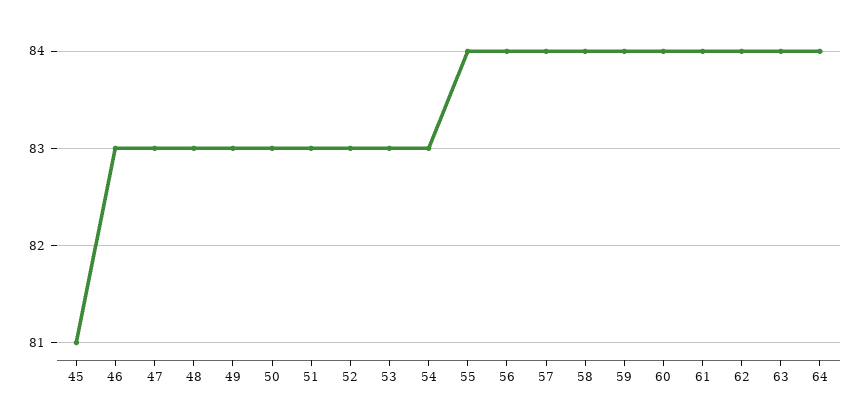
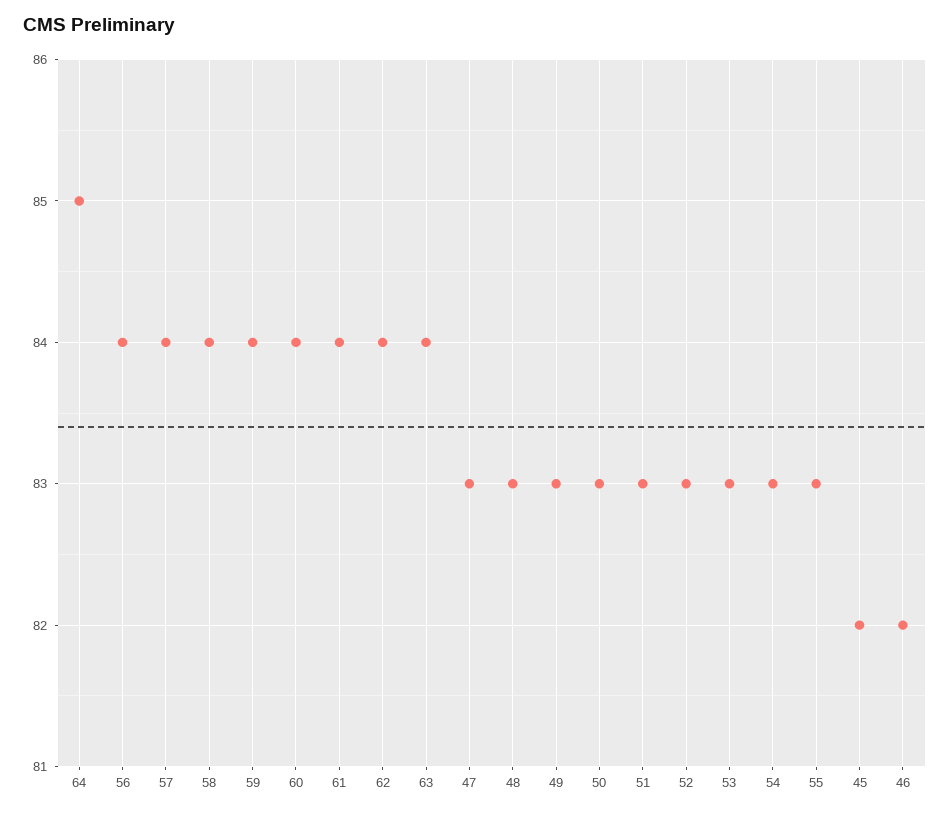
45: 81 -> 82
46: 83 -> 82
55: 84 -> 83
64: 84 -> 85

